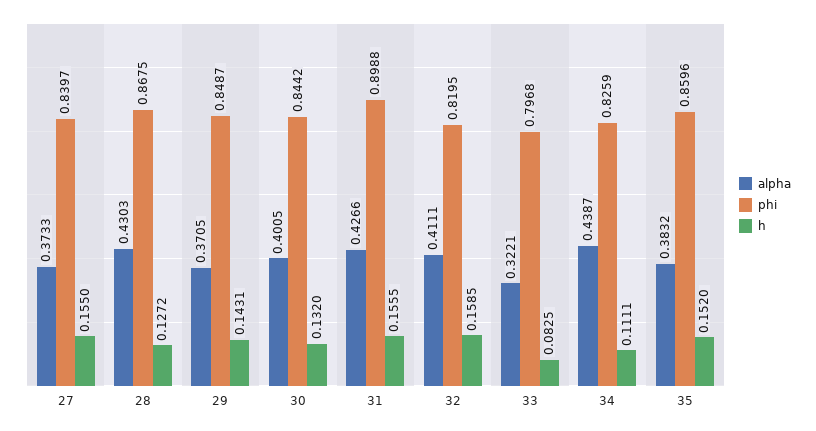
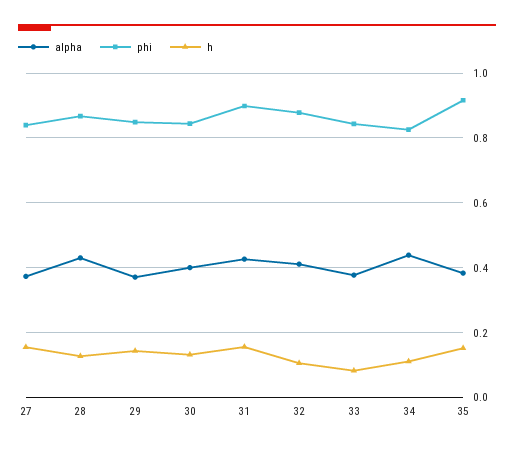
phi, 32: 0.8195 -> 0.88
h, 32: 0.1585 -> 0.1
alpha, 33: 0.3221 -> 0.38
phi, 33: 0.7968 -> 0.84
phi, 35: 0.8596 -> 0.92

